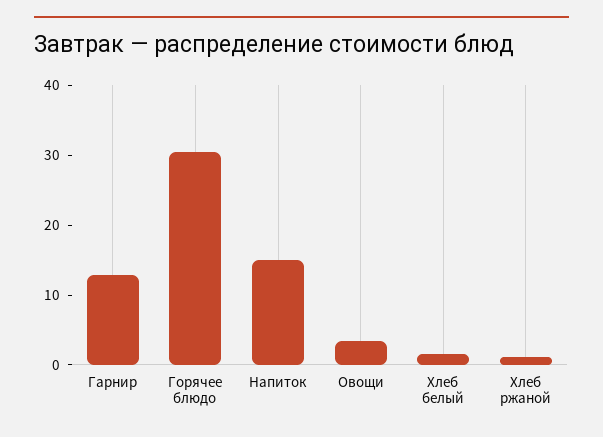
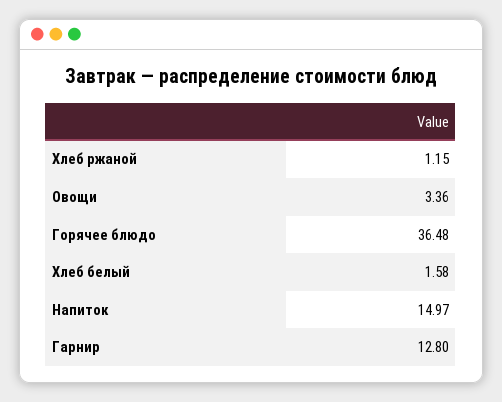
Горячее блюдо: 30 -> 36.48

